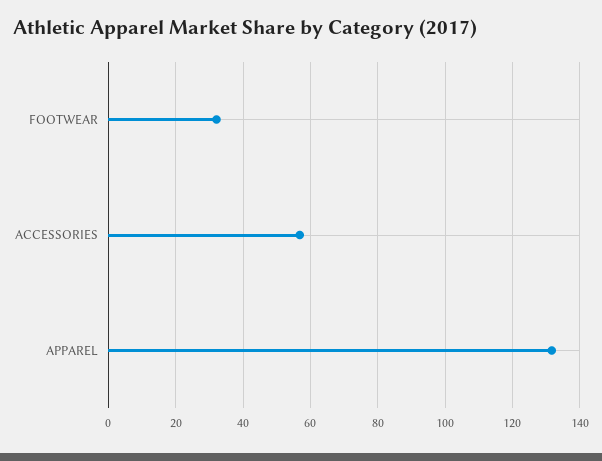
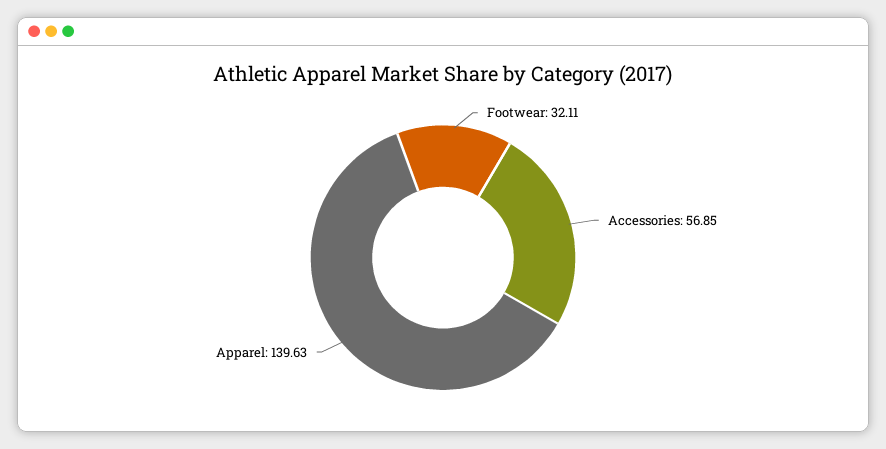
APPAREL: 132 -> 139.63

